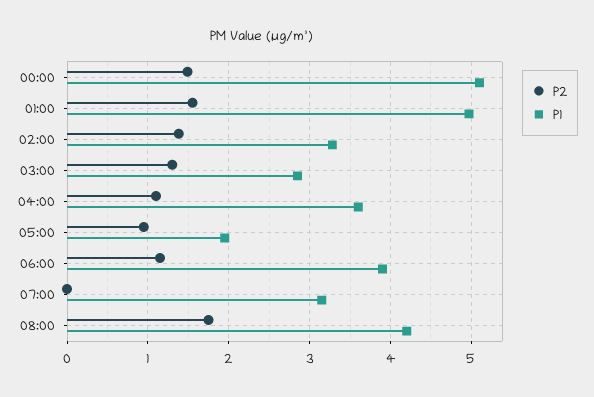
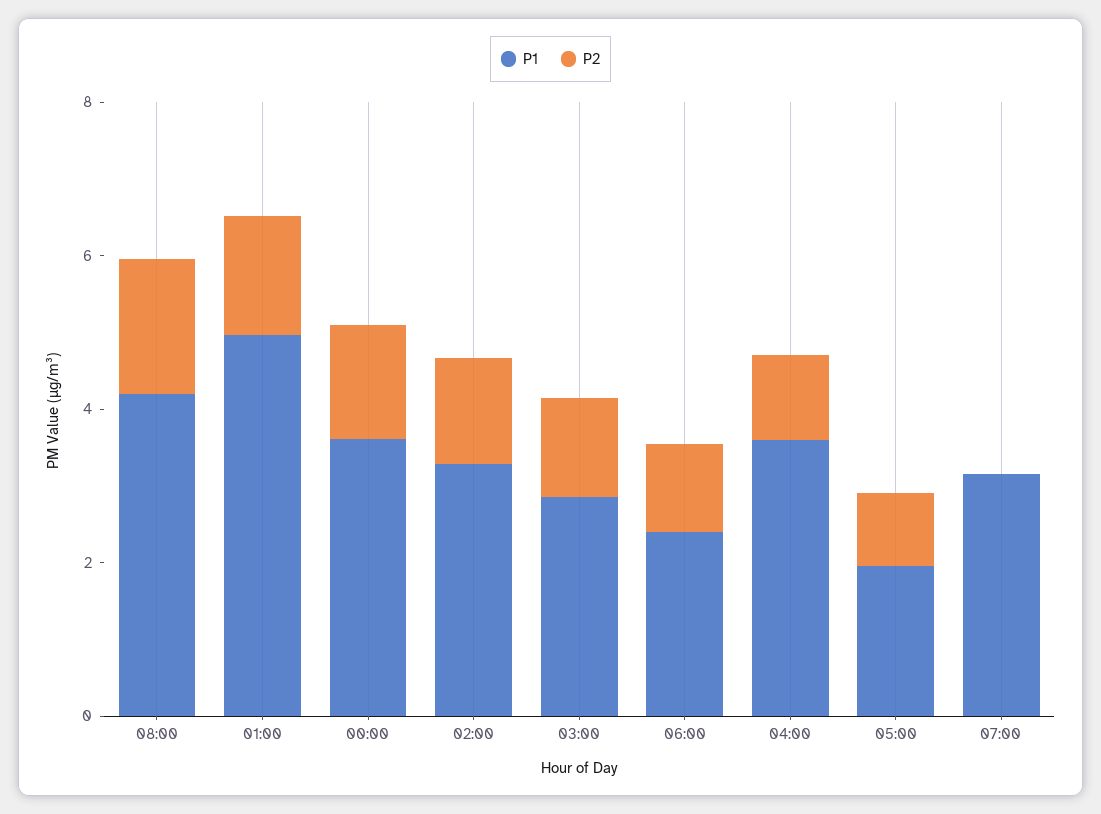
P1, 00:00: 5.1 -> 3.5
P1, 06:00: 3.9 -> 2.5

